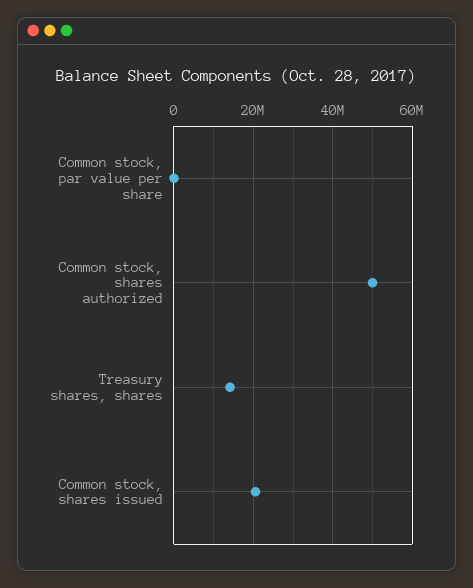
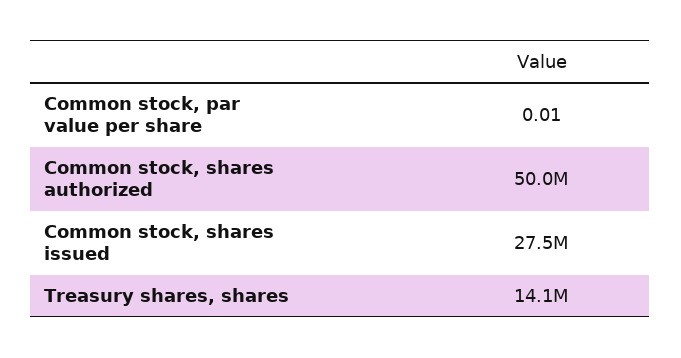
Common stock, shares issued: 20000000 -> 27500000

